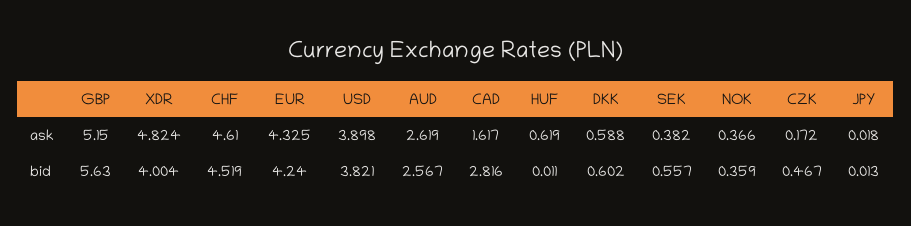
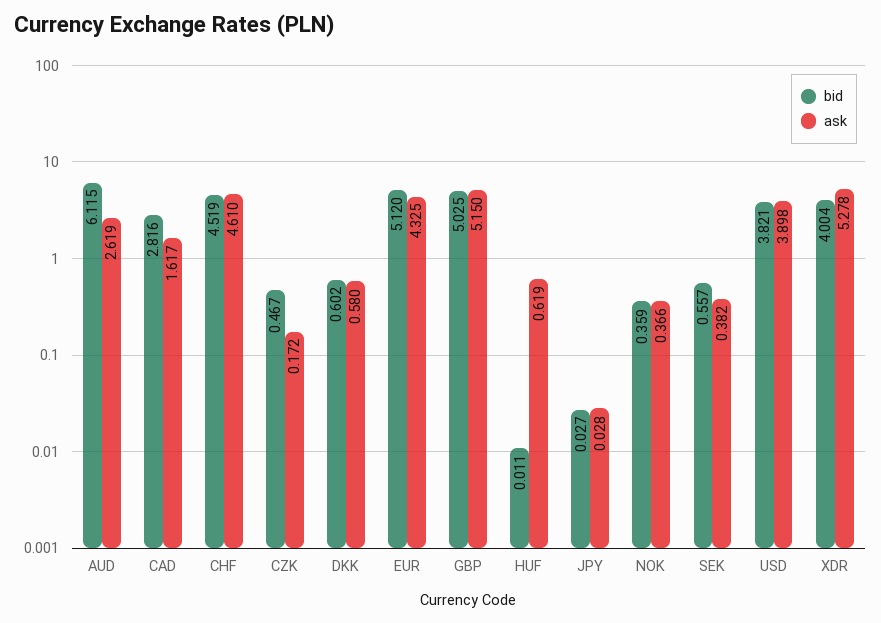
ask, XDR: 4.824 -> 5.278
ask, DKK: 0.588 -> 0.58
ask, JPY: 0.018 -> 0.028
bid, GBP: 5.63 -> 5.025
bid, EUR: 4.24 -> 5.12
bid, AUD: 2.567 -> 6.115
bid, JPY: 0.013 -> 0.027

